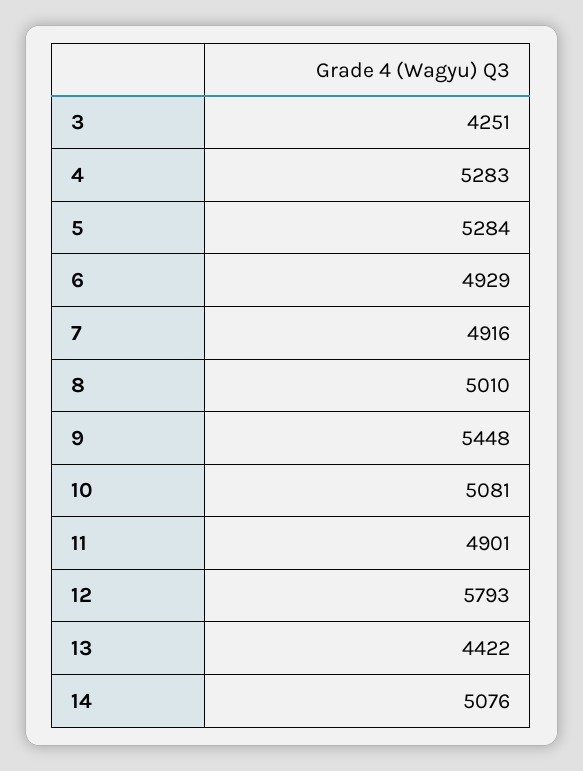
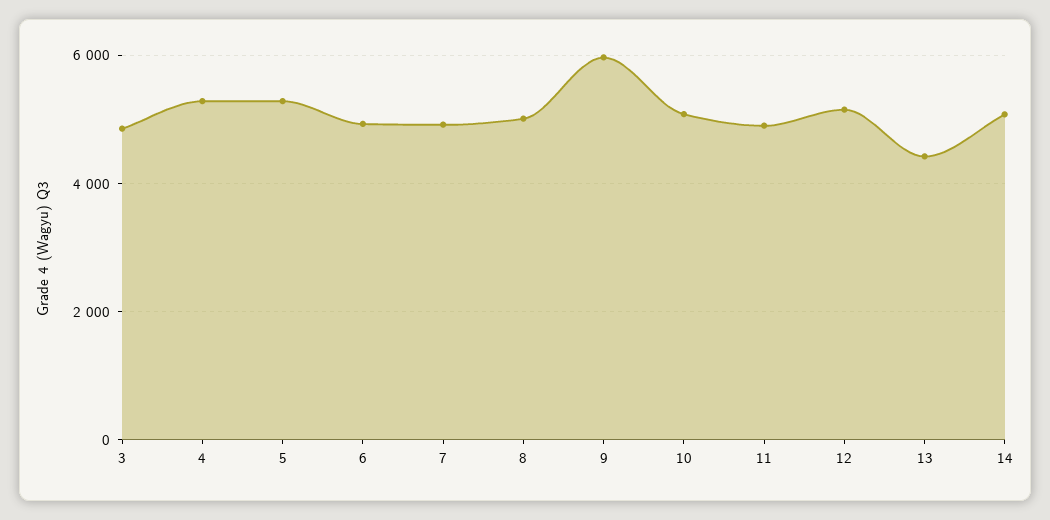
3: 4251 -> 4800
9: 5448 -> 6000
12: 5793 -> 5200

